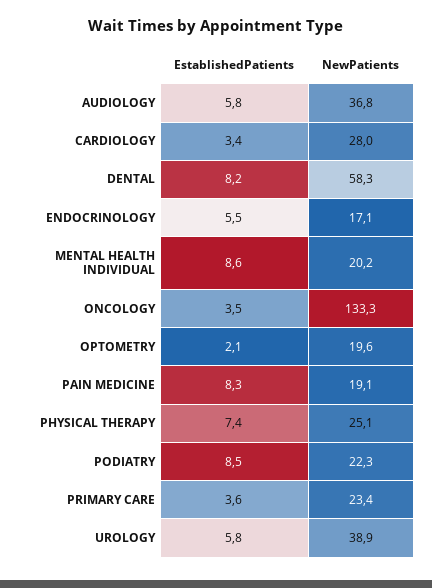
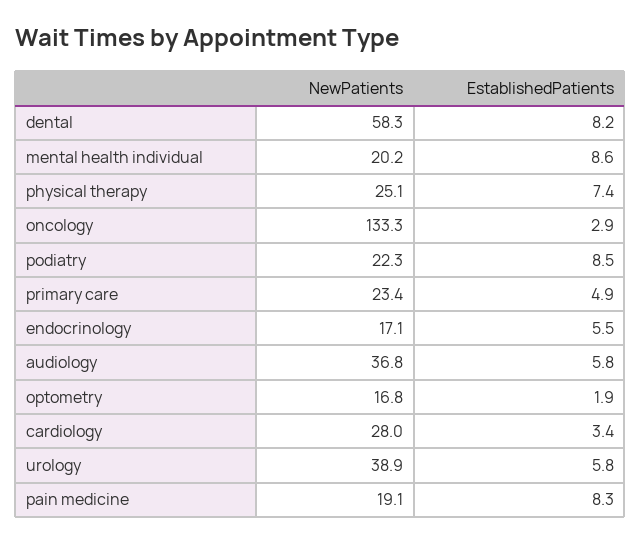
EstablishedPatients, ONCOLOGY: 3.5 -> 2.9
EstablishedPatients, OPTOMETRY: 2.1 -> 1.9
NewPatients, OPTOMETRY: 19.6 -> 16.8
EstablishedPatients, PRIMARY CARE: 3.6 -> 4.9

